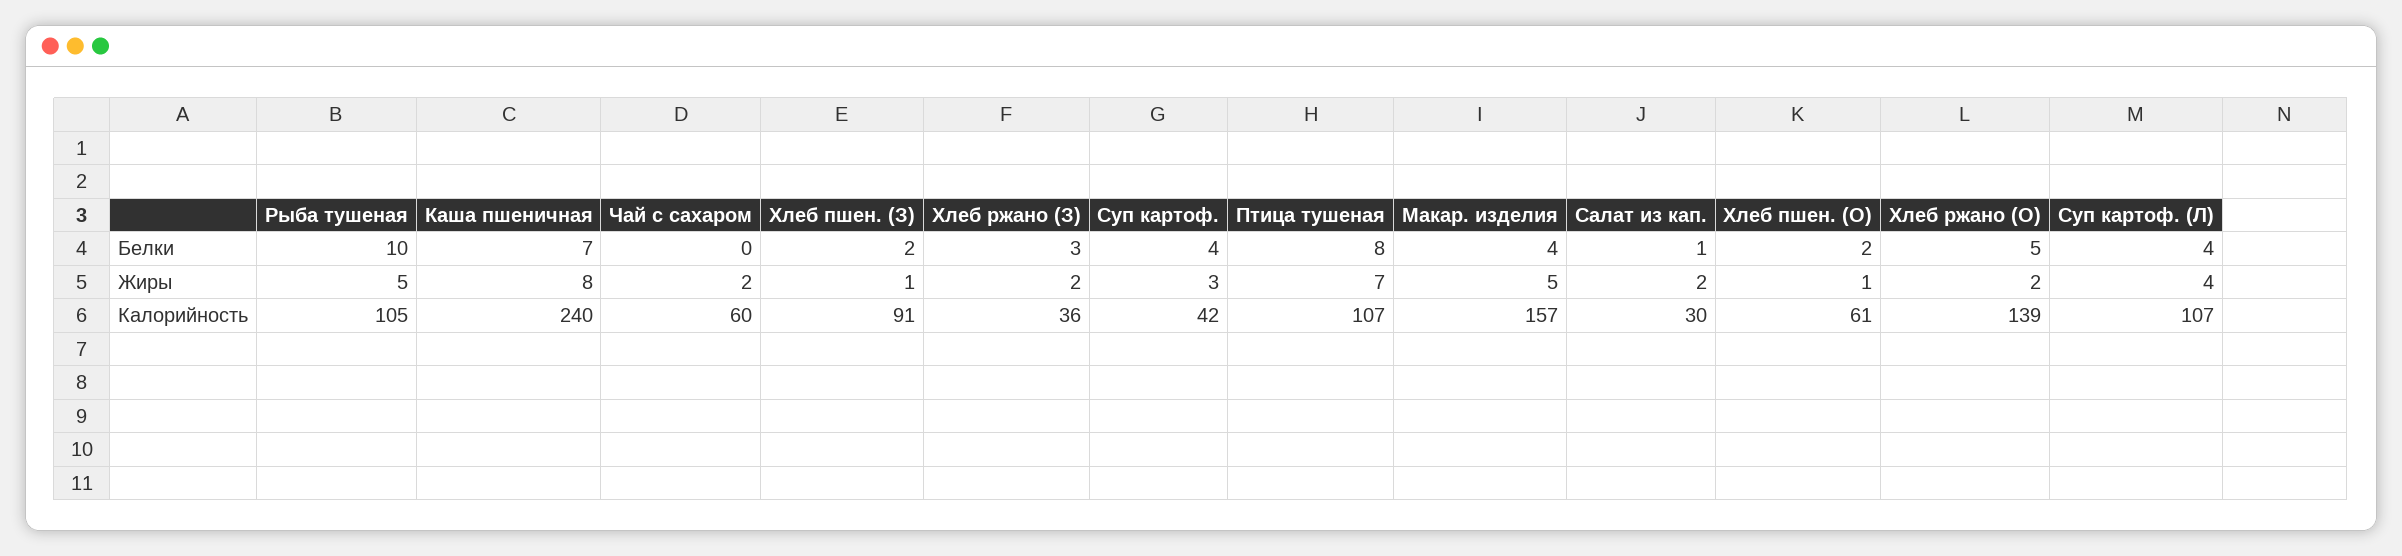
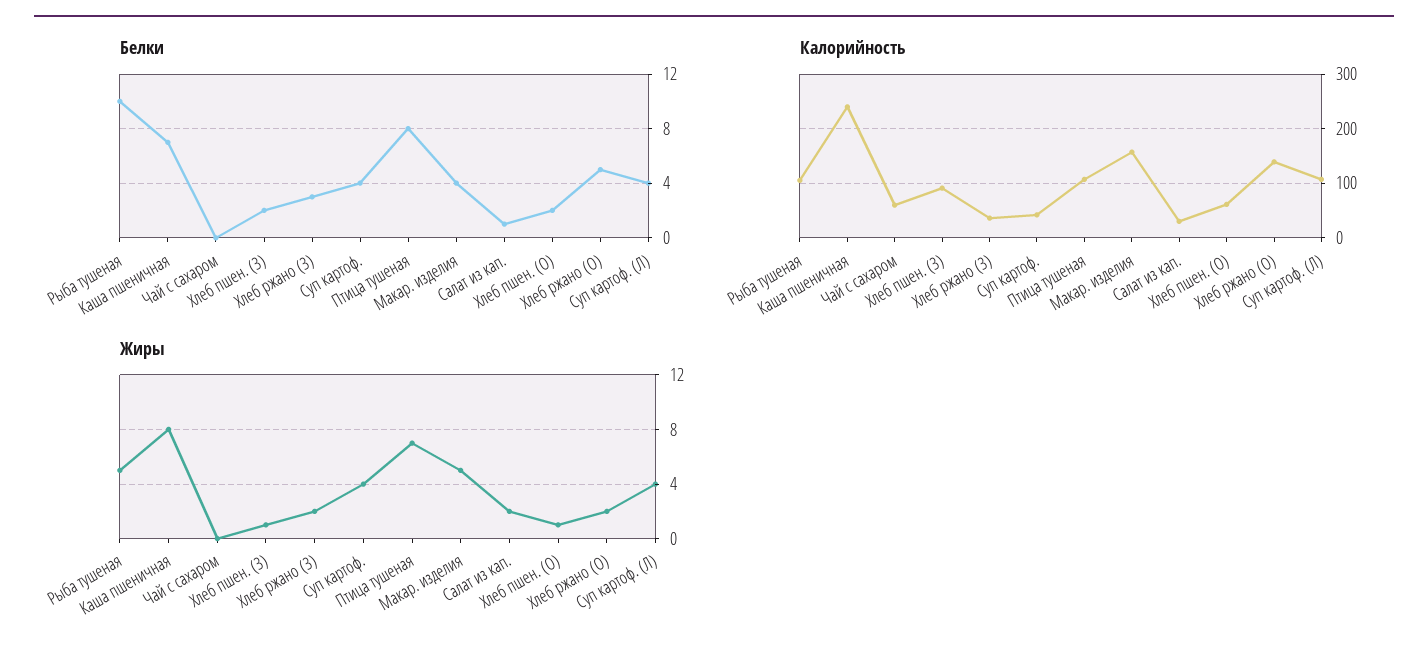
Жиры, Чай с сахаром: 2 -> 0
Жиры, Суп картоф.: 3 -> 4

